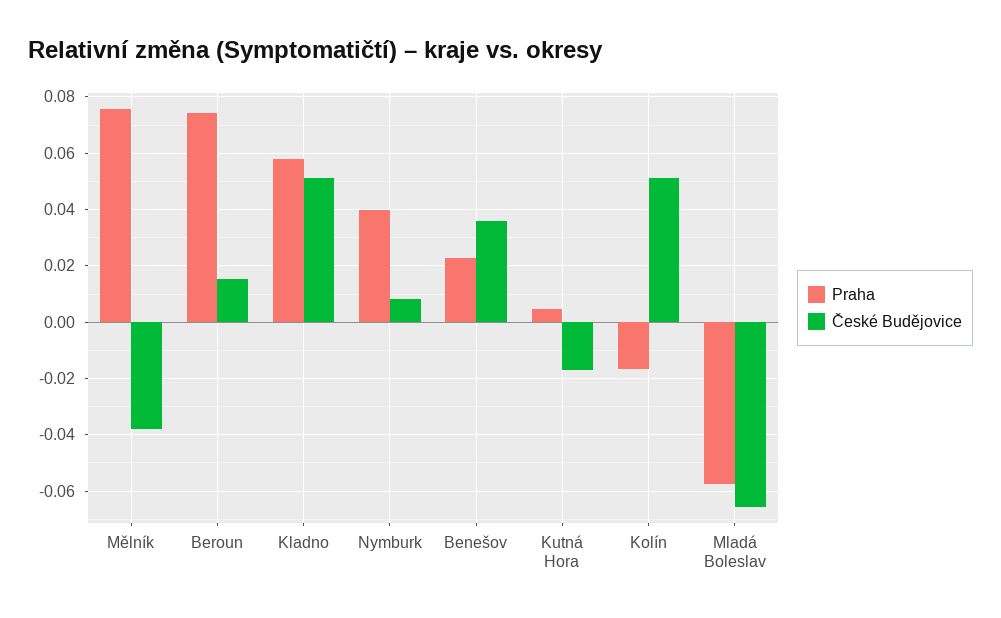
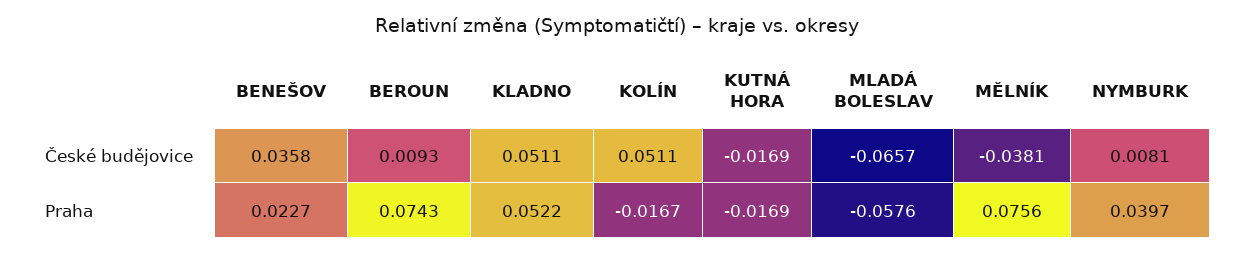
České Budějovice, Beroun: 0.015 -> 0.0093
Praha, Kladno: 0.0575 -> 0.0522
Praha, Kutná Hora: 0.005 -> -0.0169

